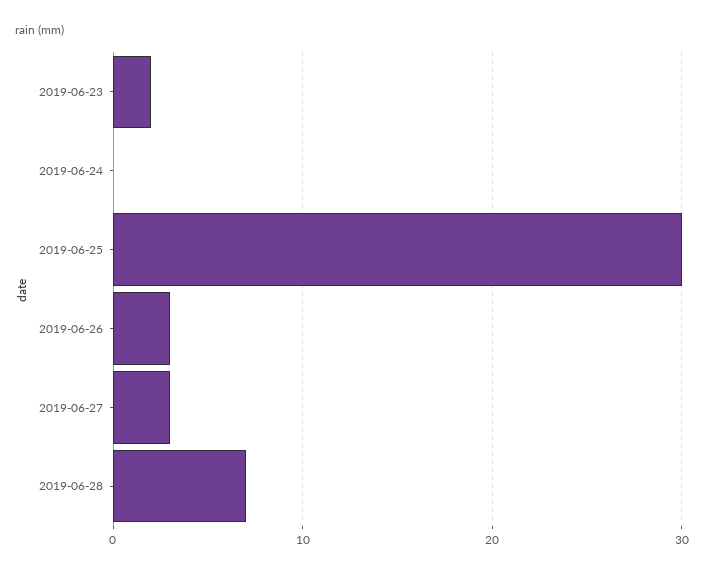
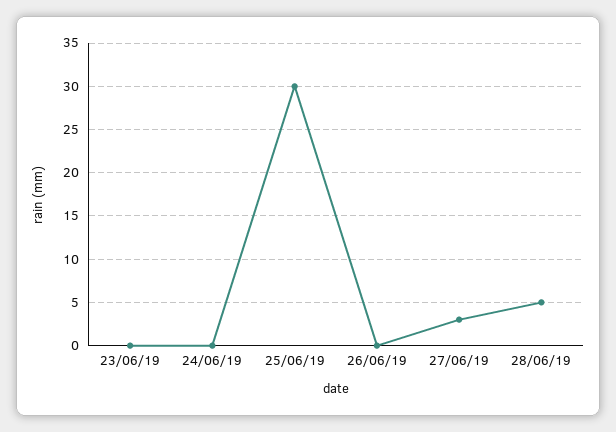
2019-06-23: 2 -> 0
2019-06-26: 3 -> 0
2019-06-28: 7 -> 5

